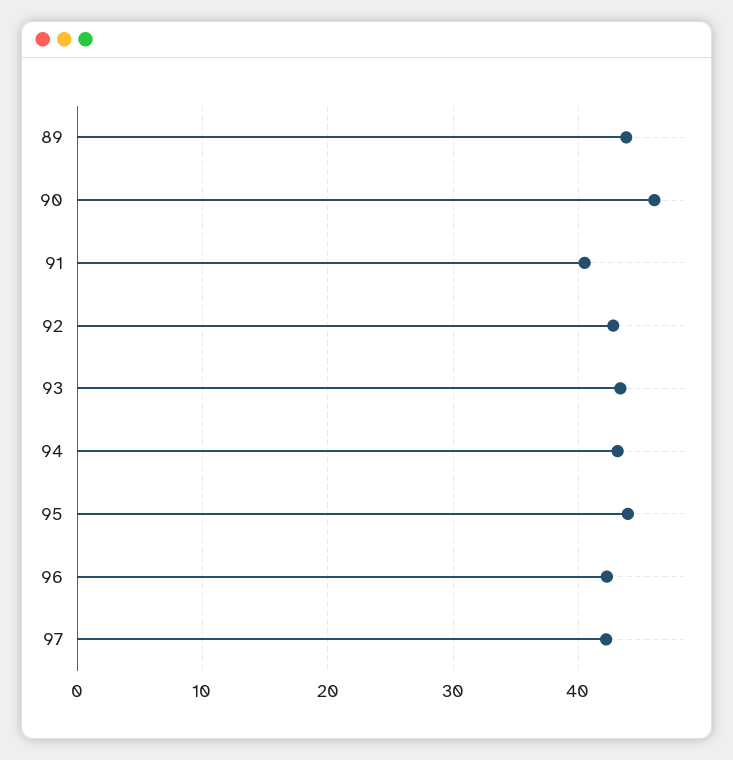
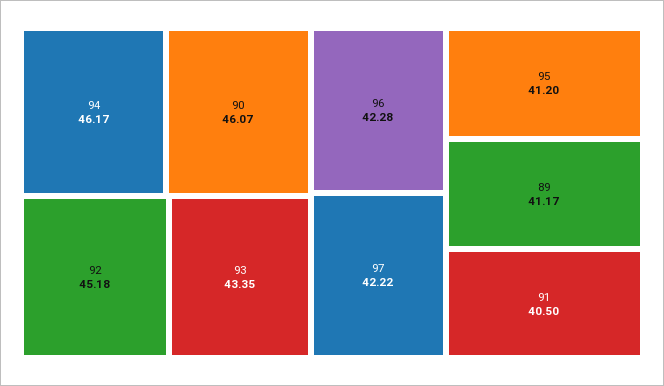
89: 44 -> 41.17
92: 43 -> 45.18
94: 43 -> 46.17
95: 44 -> 41.2

